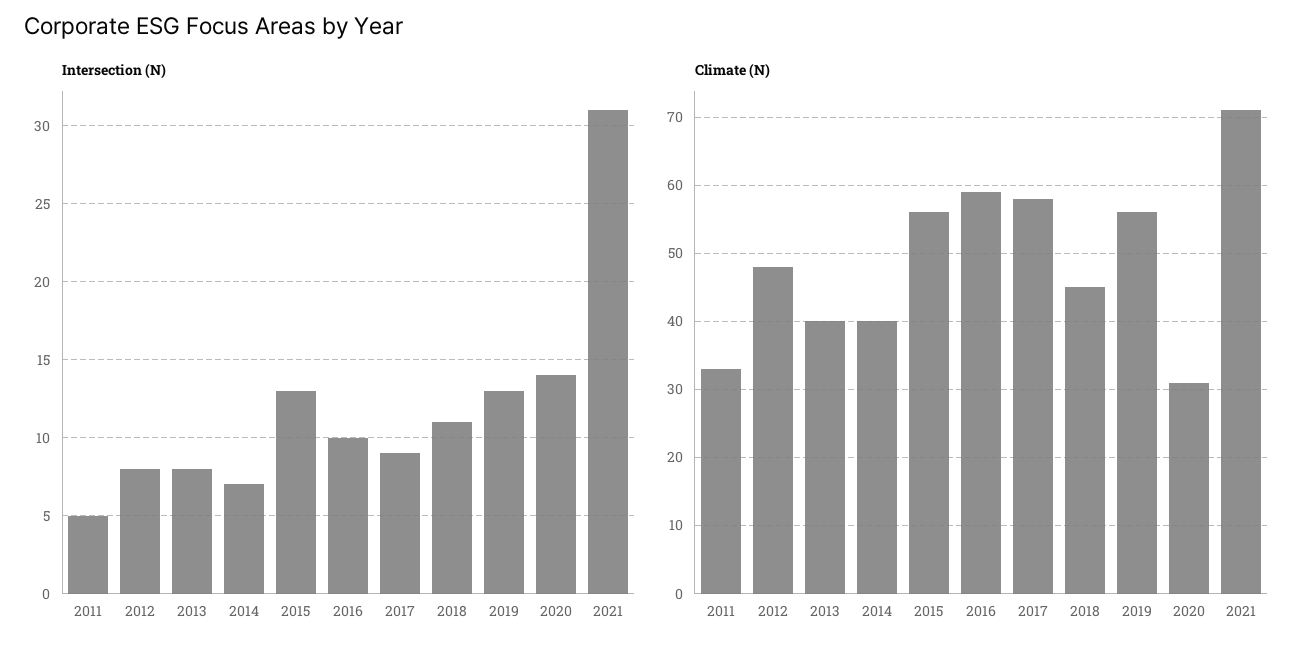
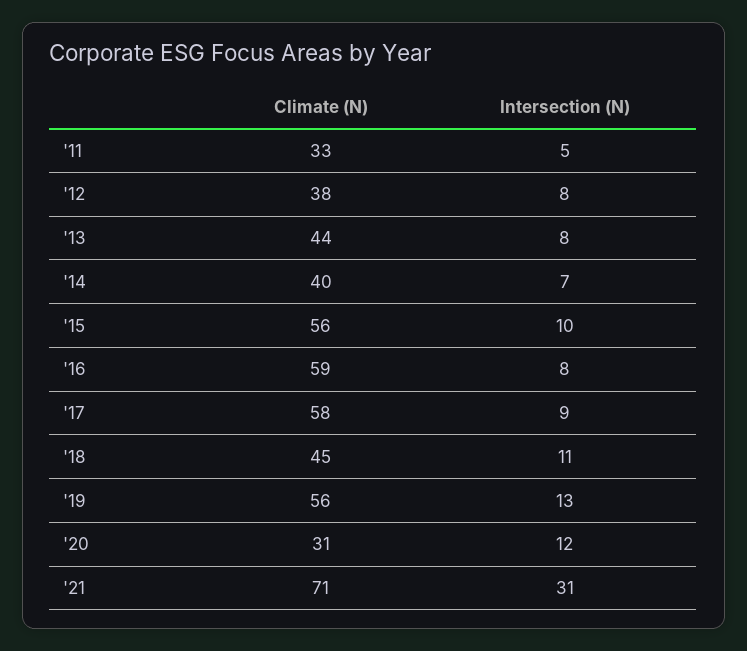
Intersection (N), 2015: 13 -> 10
Intersection (N), 2016: 10 -> 8
Intersection (N), 2020: 14 -> 12
Climate (N), 2012: 48 -> 38
Climate (N), 2013: 40 -> 44

